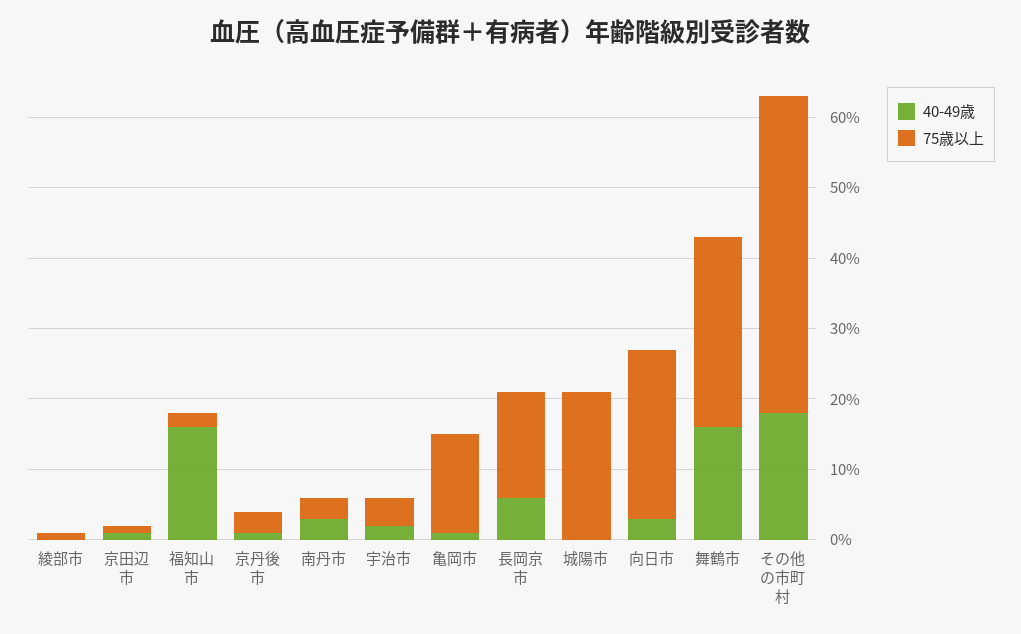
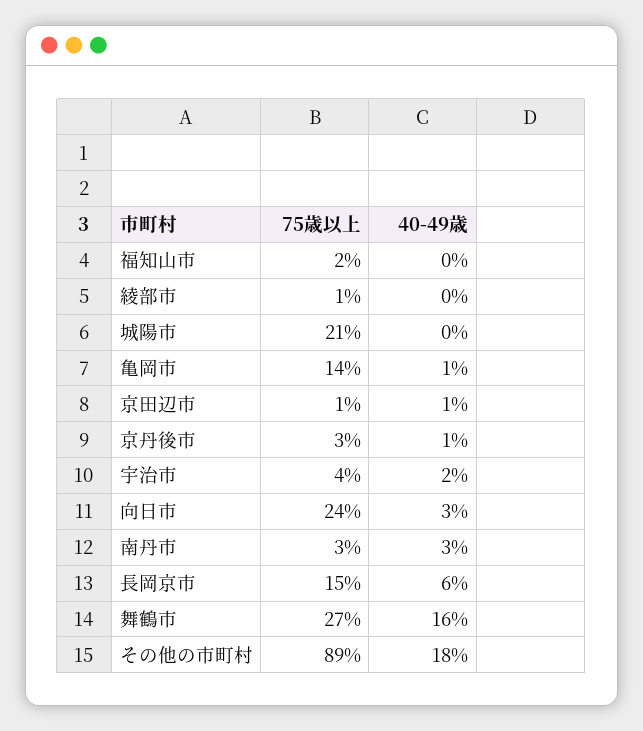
40-49歳, 福知山市: 15 -> 0
75歳以上, その他の市町村: 45 -> 89

